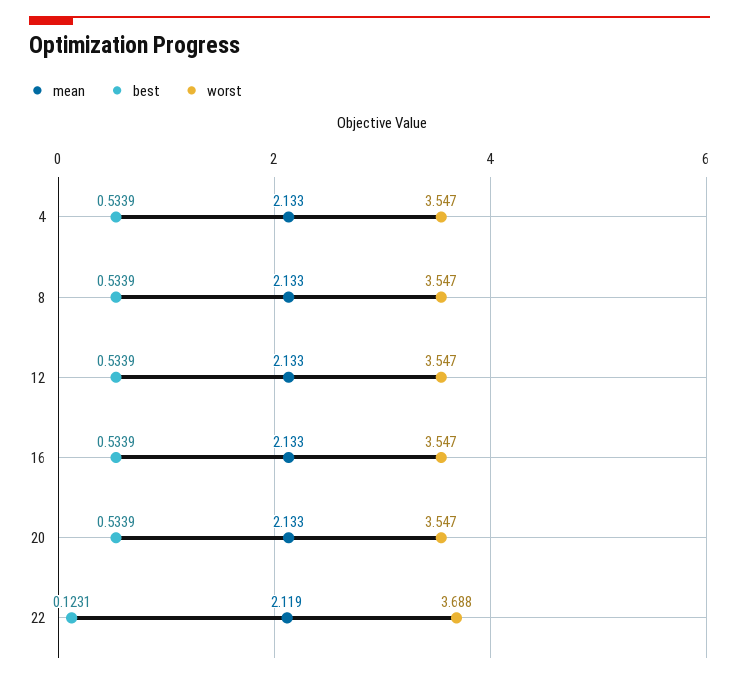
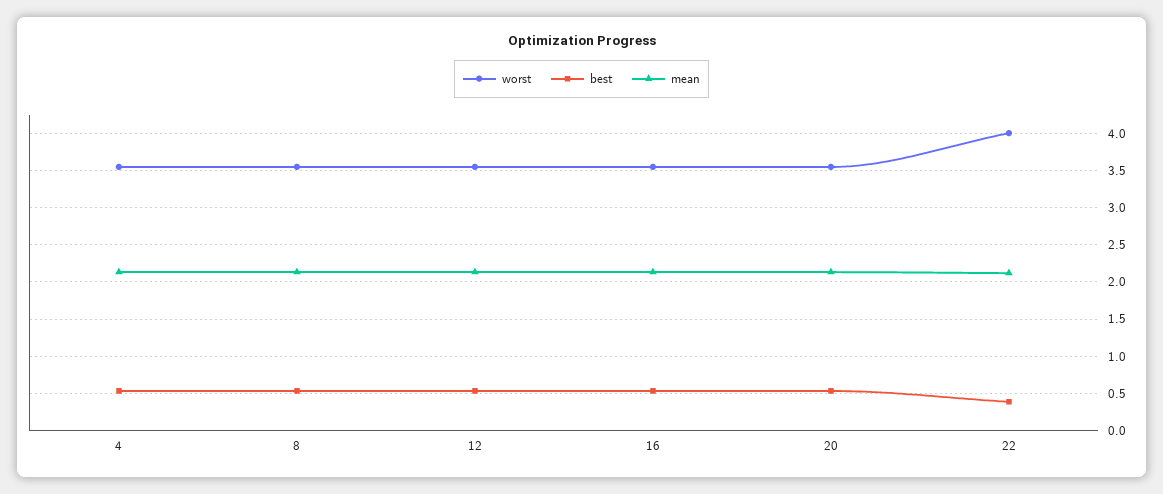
best, 22: 0.1231 -> 0.4
worst, 22: 3.688 -> 4

